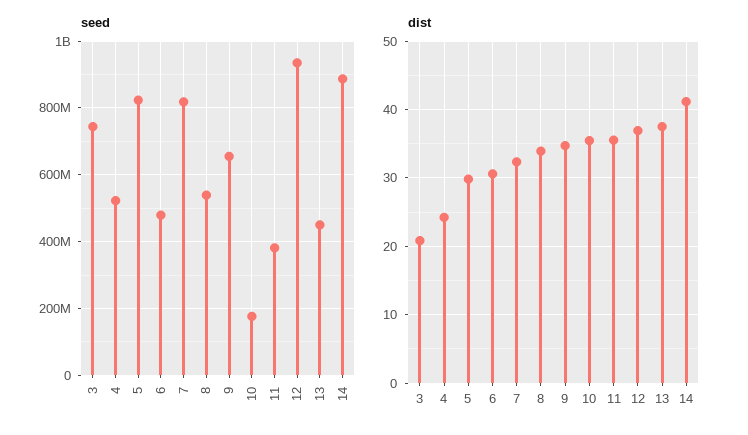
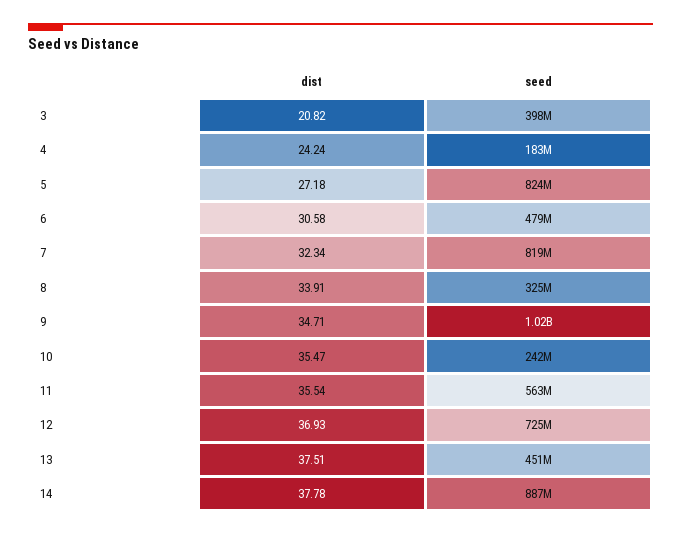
seed, 3: 740000000 -> 398000000
seed, 4: 520000000 -> 183000000
seed, 8: 540000000 -> 325000000
seed, 9: 660000000 -> 1020000000
seed, 10: 180000000 -> 242000000
seed, 11: 380000000 -> 563000000
seed, 12: 940000000 -> 725000000
dist, 5: 30 -> 27.18
dist, 14: 41 -> 37.78

